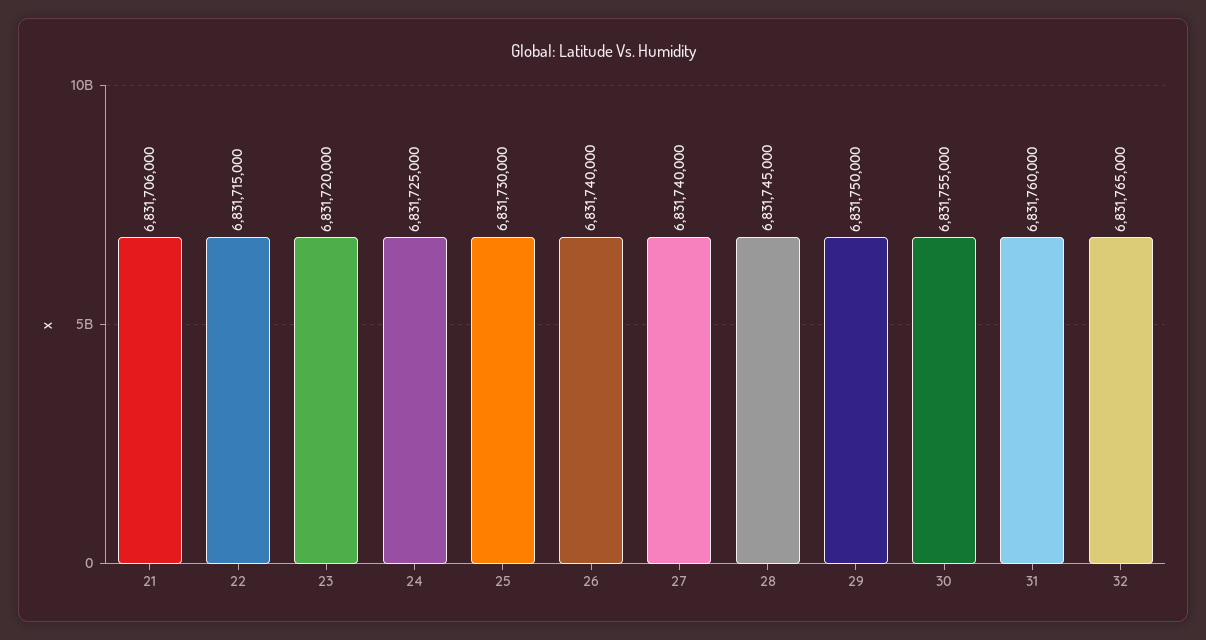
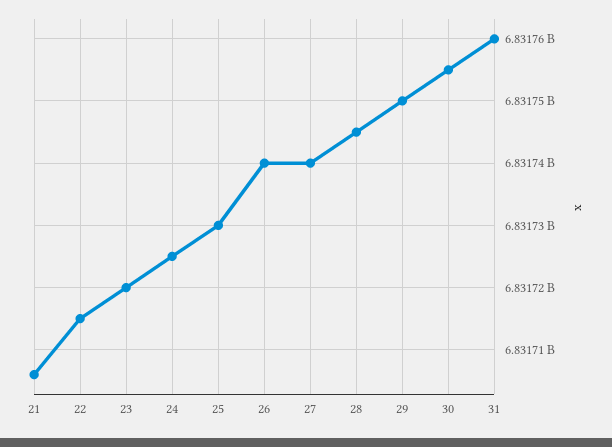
32: 6831765000 -> none

